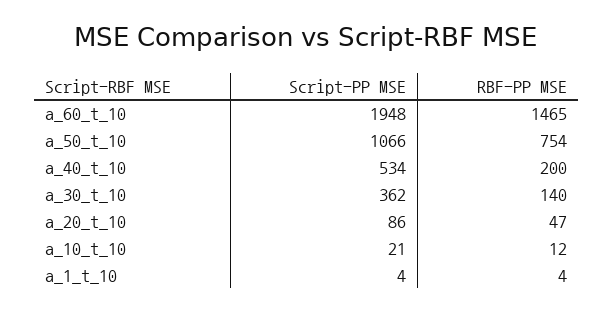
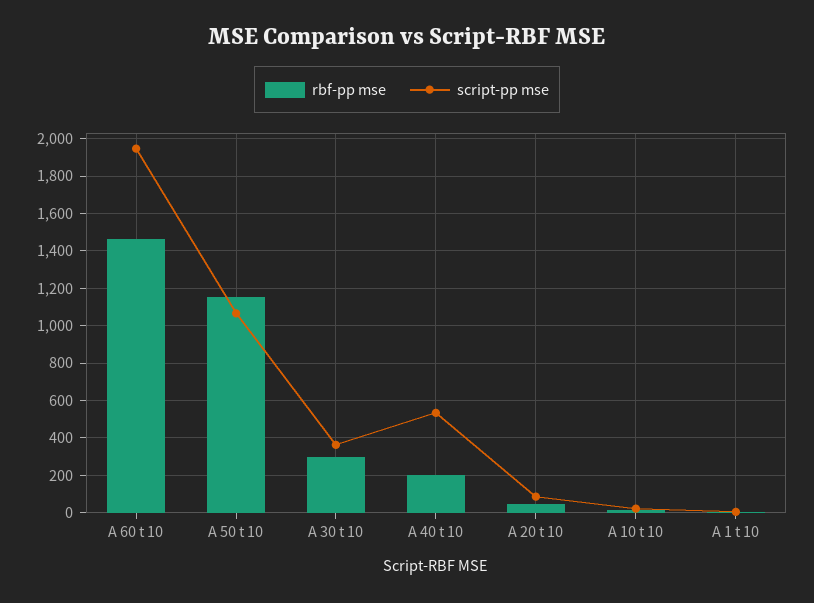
RBF-PP MSE, a_50_t_10: 754 -> 1150
RBF-PP MSE, a_30_t_10: 140 -> 300

